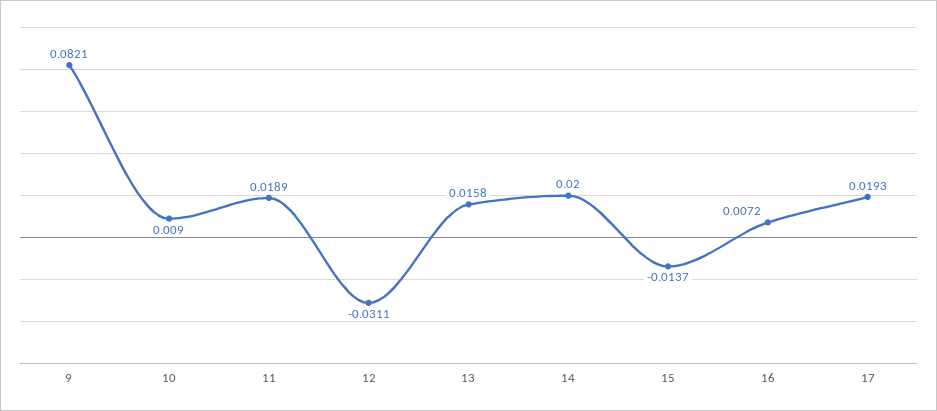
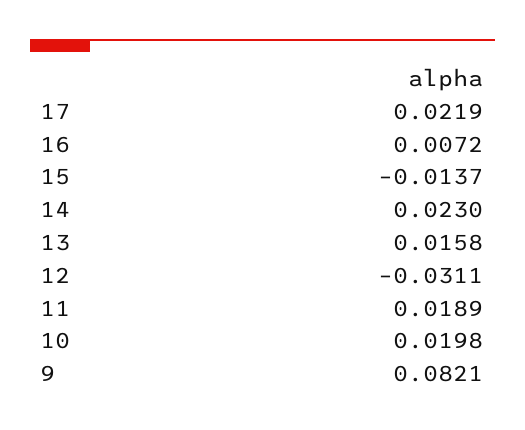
10: 0.009 -> 0.0198
14: 0.02 -> 0.023
17: 0.0193 -> 0.0219

